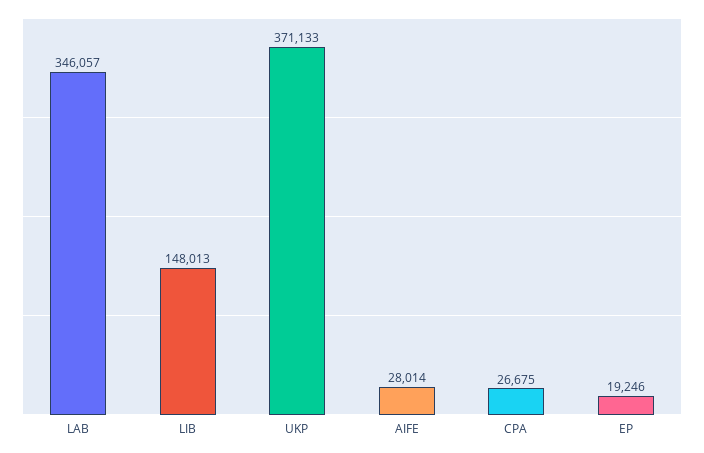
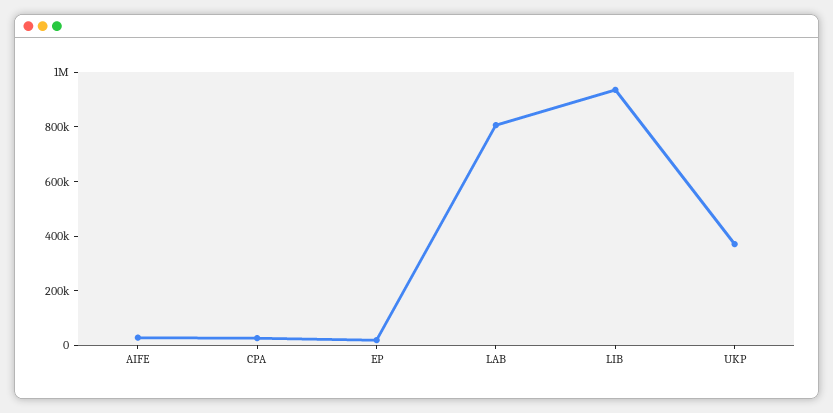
LAB: 346057 -> 800000
LIB: 148013 -> 950000

